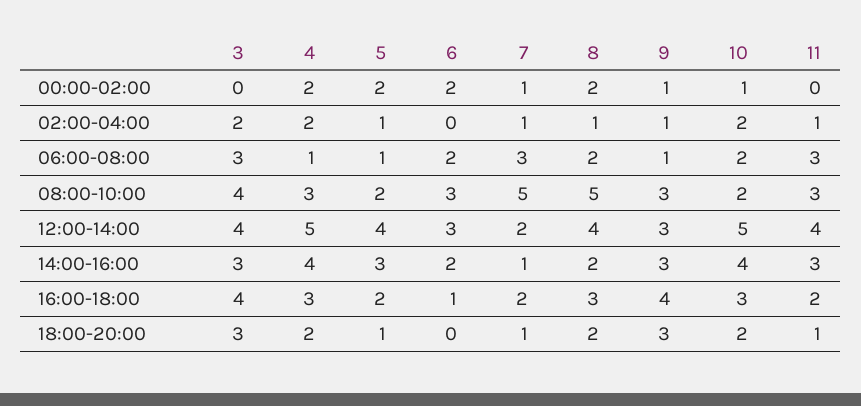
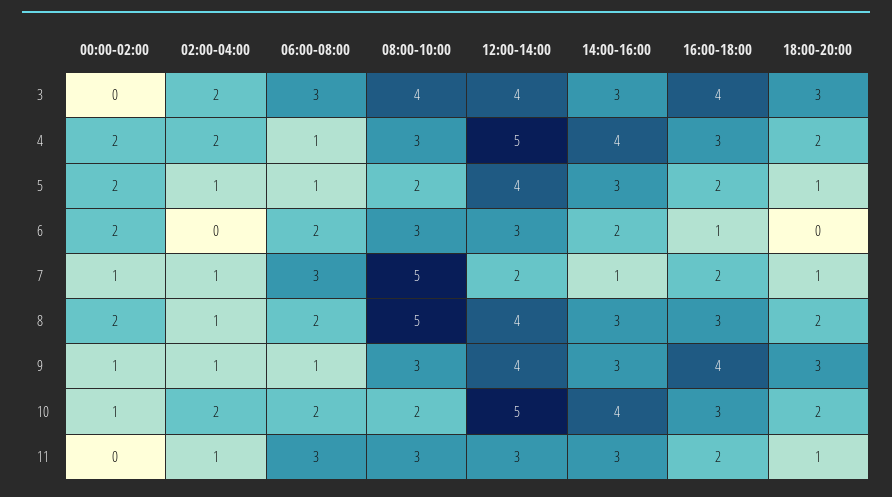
9, 12:00-14:00: 3 -> 4
11, 12:00-14:00: 4 -> 3
8, 14:00-16:00: 2 -> 3

